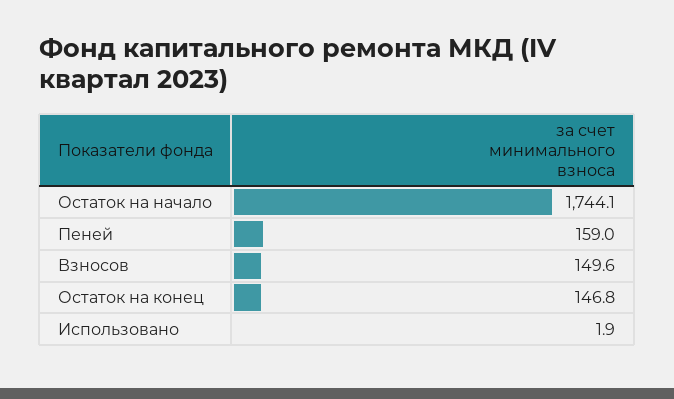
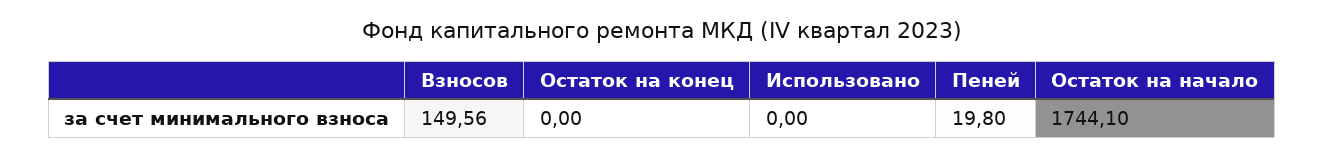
Пеней: 159 -> 19.8
Остаток на конец: 146.8 -> 0
Использовано: 1.9 -> 0

